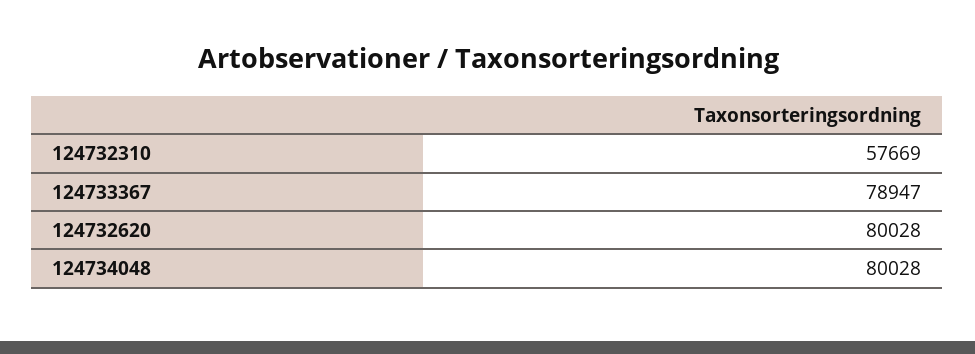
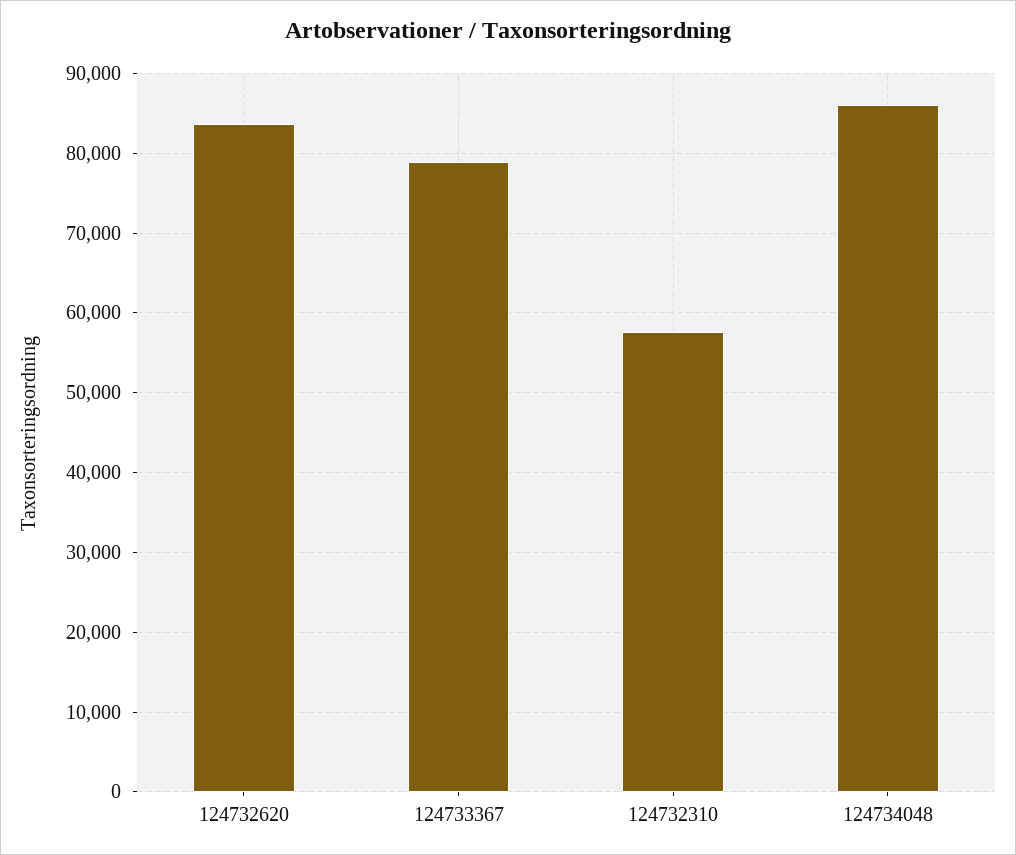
124732620: 80028 -> 84000
124734048: 80028 -> 86000

